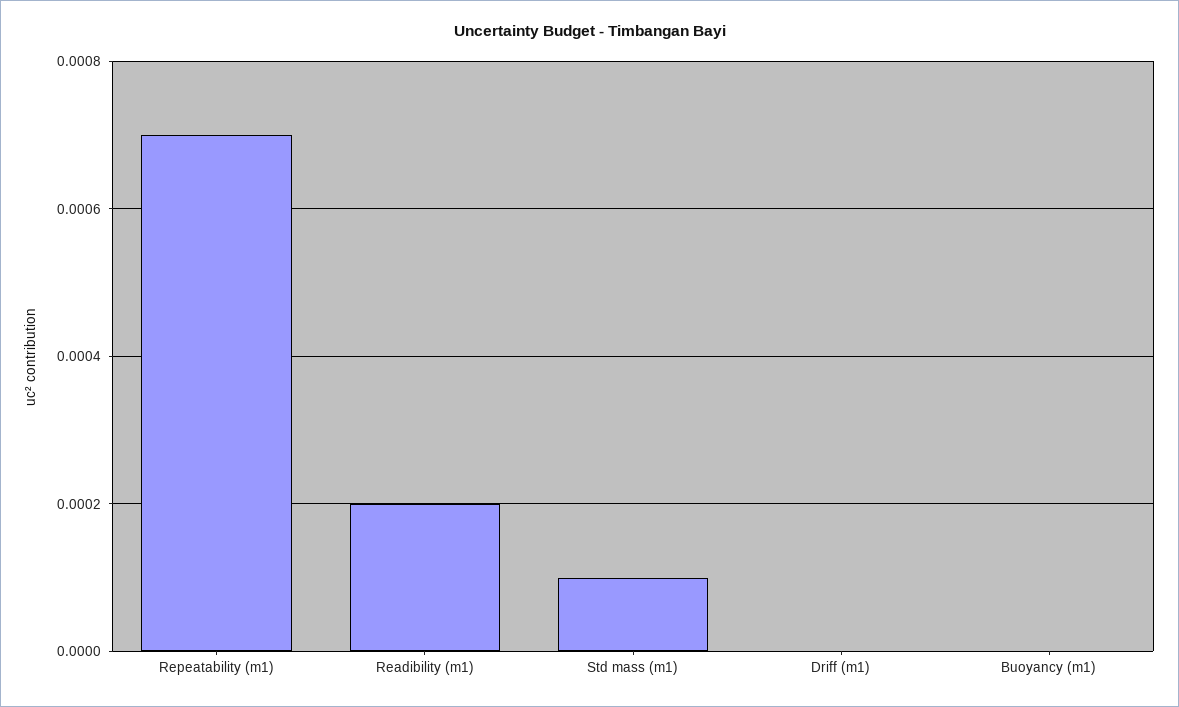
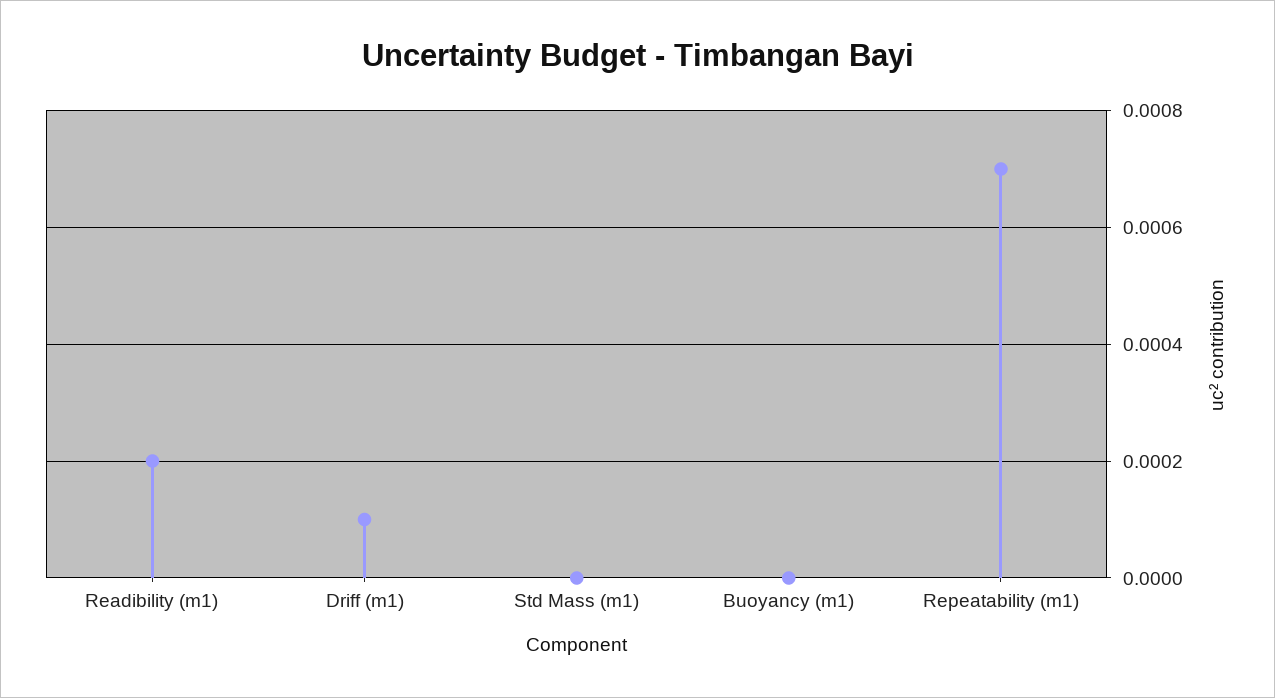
Std mass (m1): 0.0001 -> 0
Driff (m1): 0 -> 0.0001

